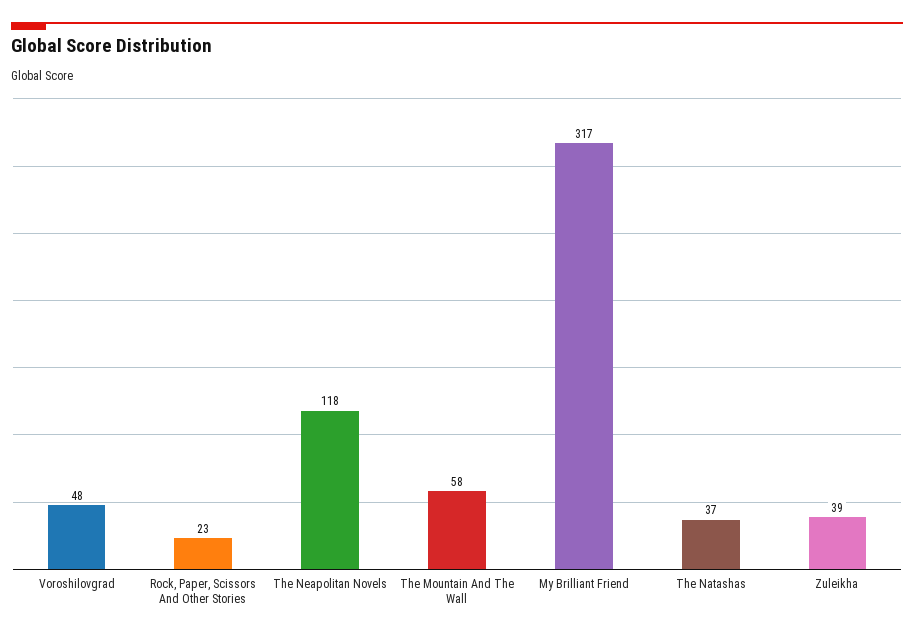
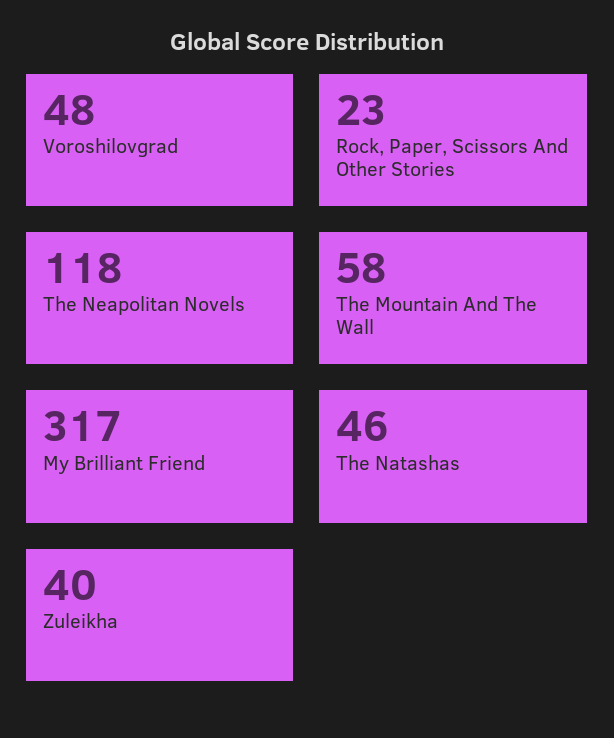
The Natashas: 37 -> 46
Zuleikha: 39 -> 40

